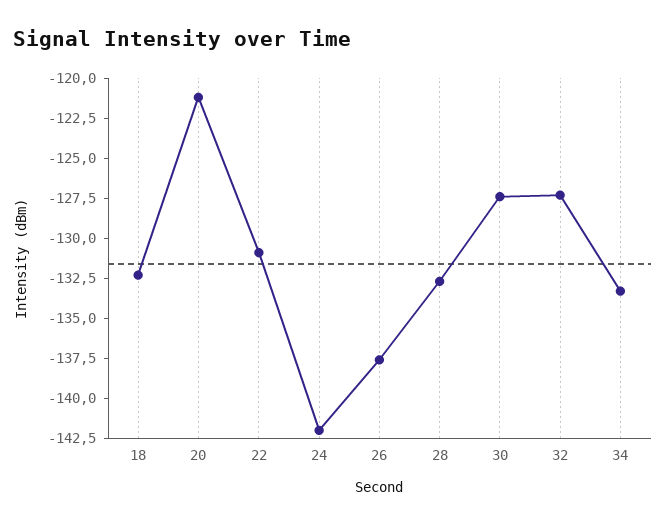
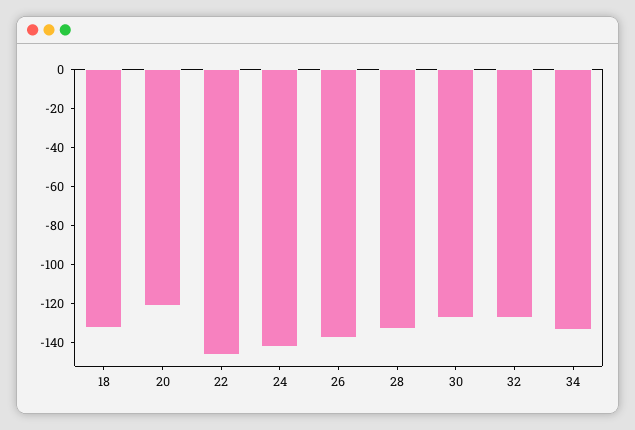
22: -131 -> -145

